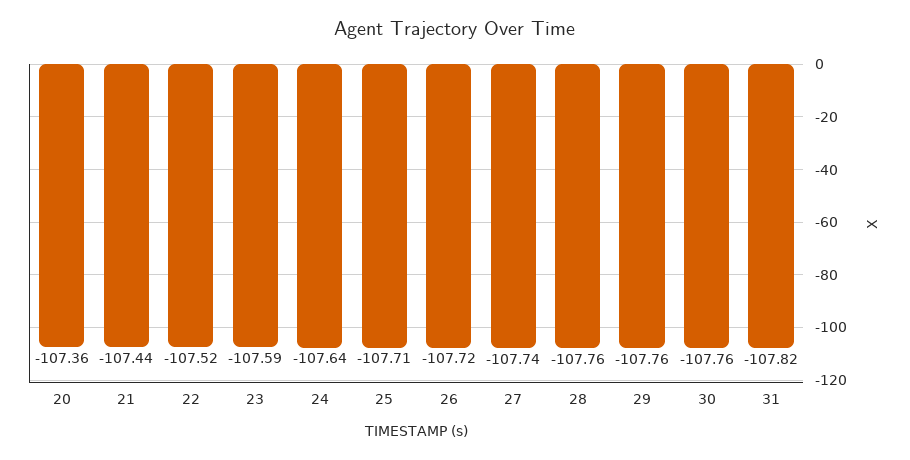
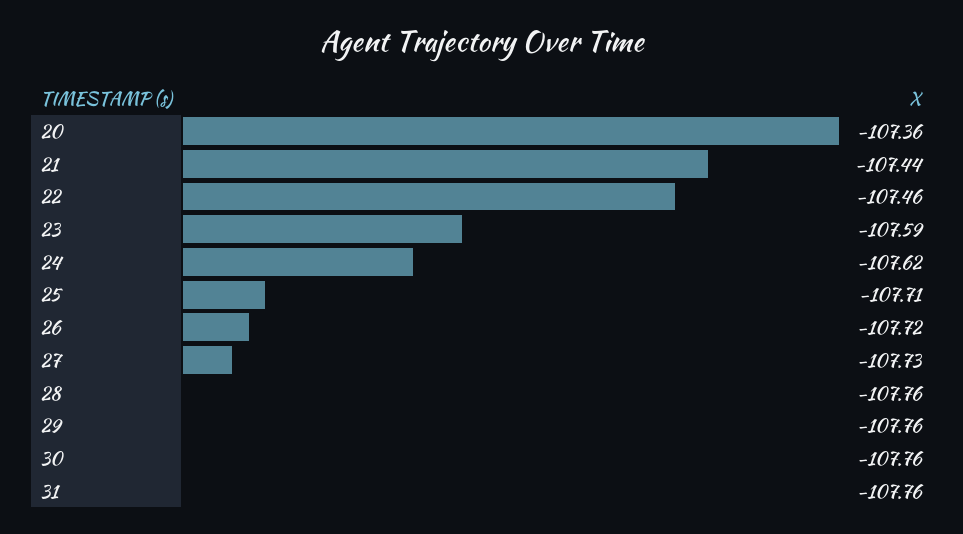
22: -107.52 -> -107.46
24: -107.64 -> -107.62
27: -107.74 -> -107.73
31: -107.82 -> -107.76

